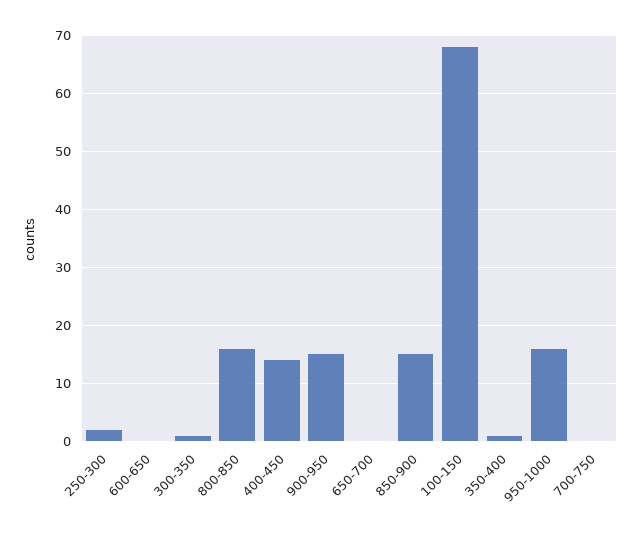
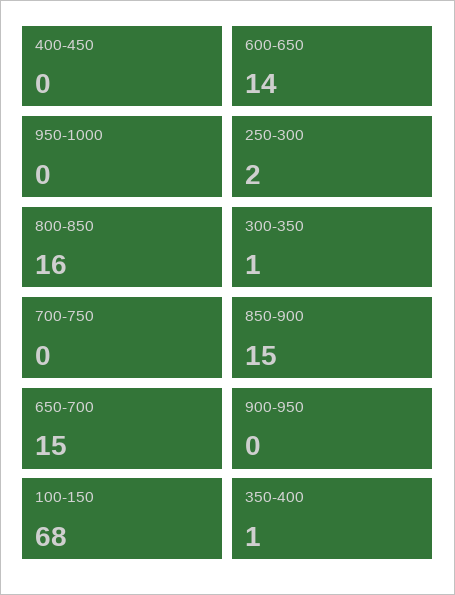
600-650: 0 -> 14
400-450: 15 -> 0
900-950: 15 -> 0
650-700: 0 -> 15
950-1000: 15 -> 0

